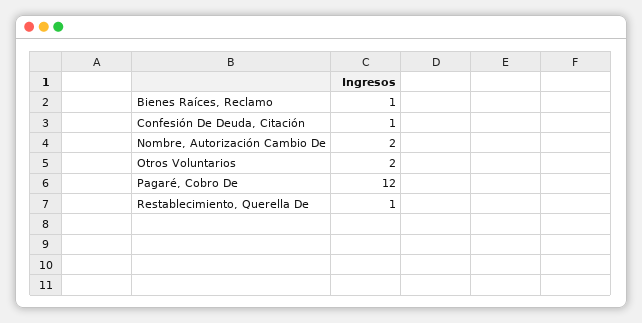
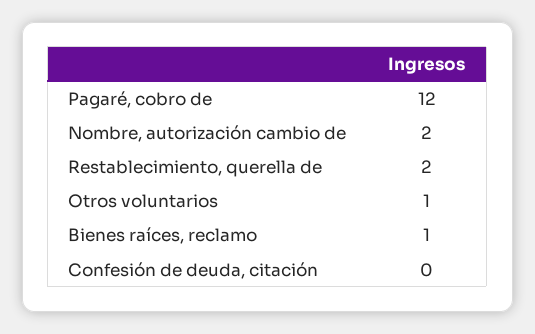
Confesión De Deuda, Citación: 1 -> 0
Otros Voluntarios: 2 -> 1
Restablecimiento, Querella De: 1 -> 2

